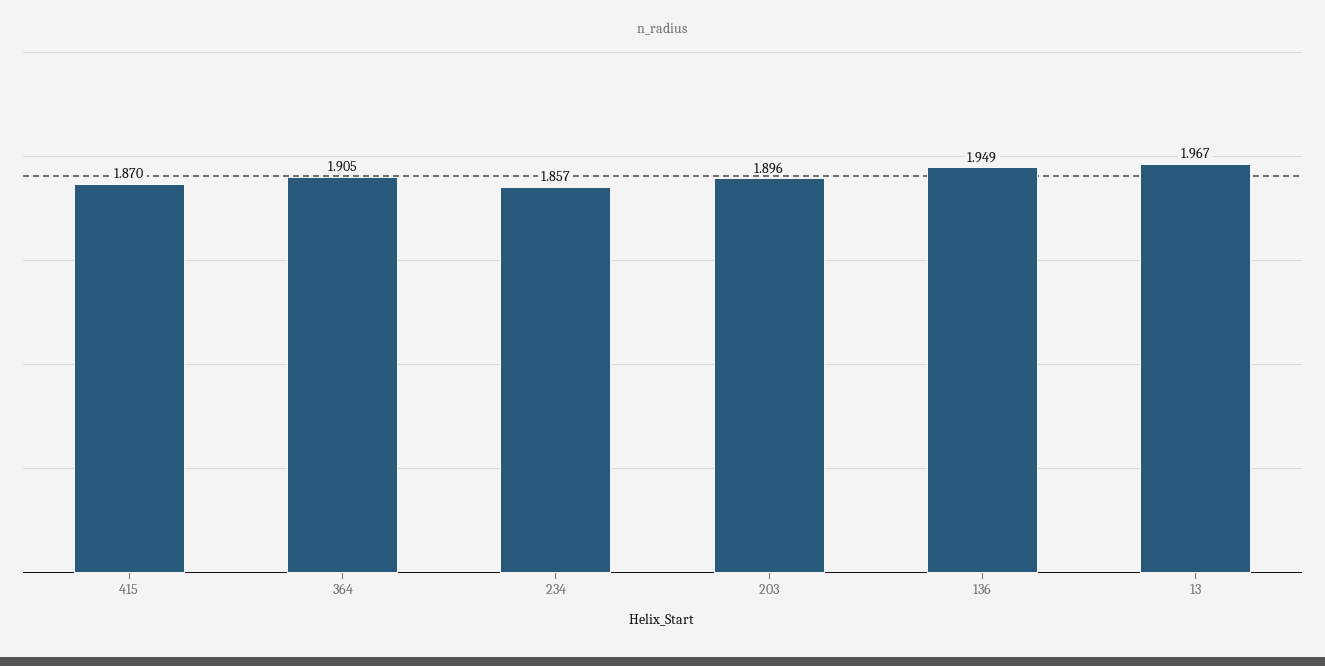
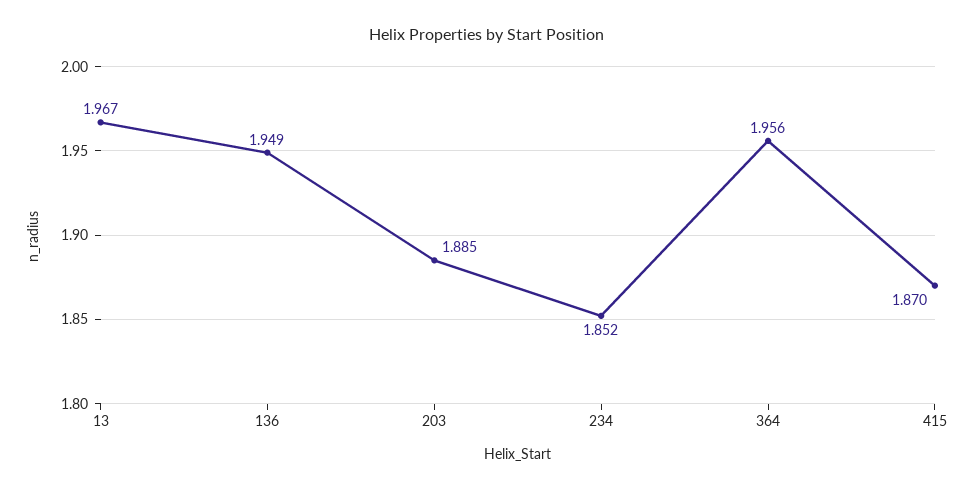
364: 1.905 -> 1.956
234: 1.857 -> 1.852
203: 1.896 -> 1.885

